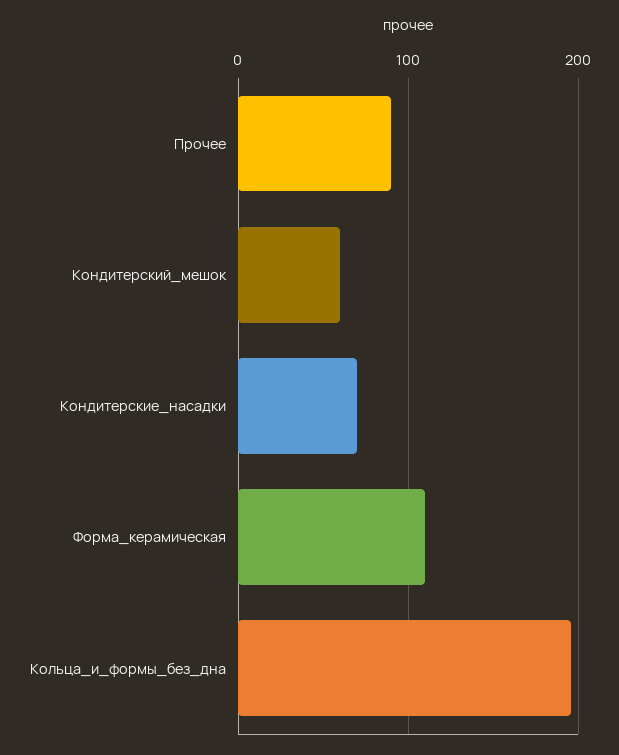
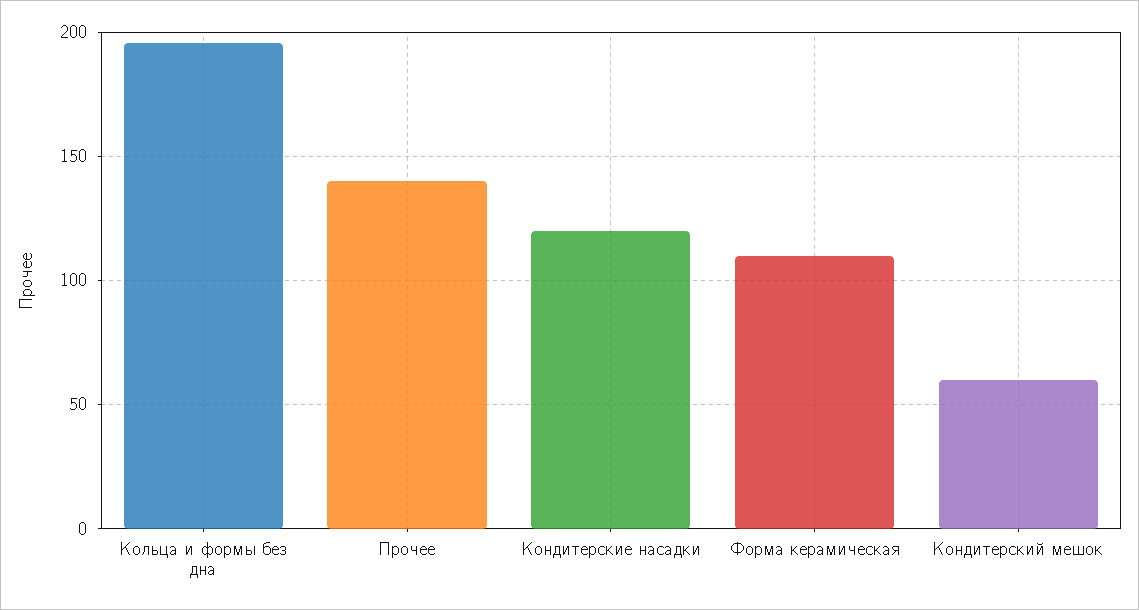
Прочее: 90 -> 140
Кондитерские_насадки: 70 -> 120

